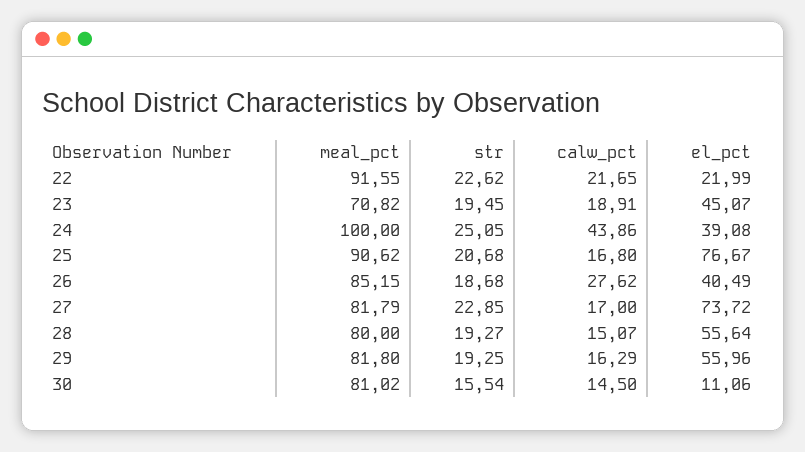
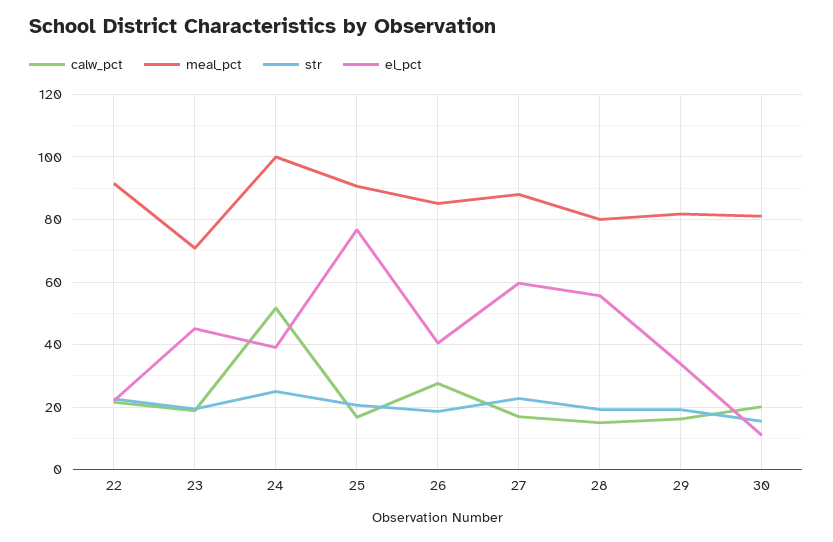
calw_pct, 24: 43.86 -> 52
meal_pct, 27: 81.79 -> 88
el_pct, 27: 73.72 -> 60
el_pct, 29: 55.96 -> 34
calw_pct, 30: 14.5 -> 20

